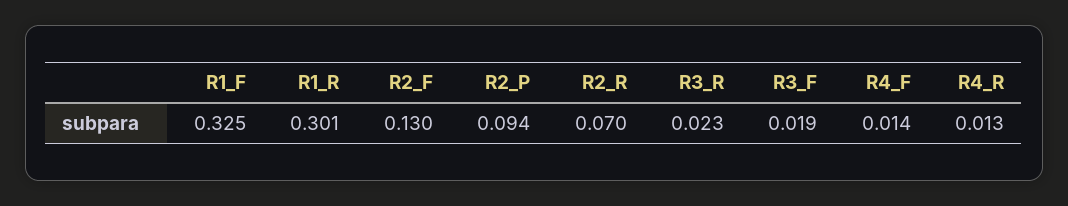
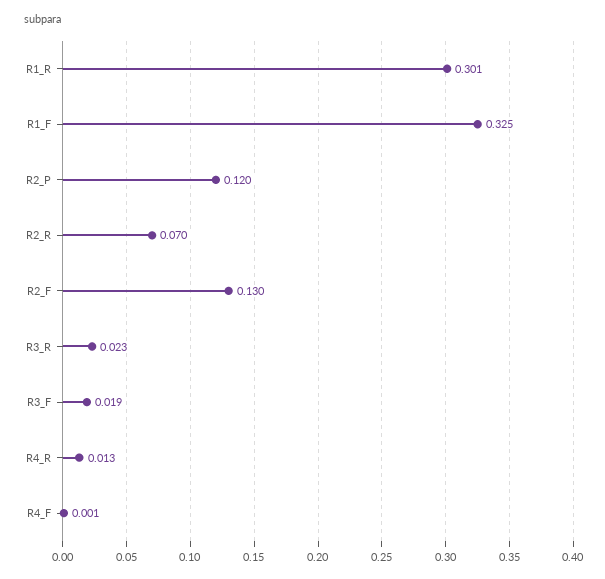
R2_P: 0.094 -> 0.12
R4_F: 0.014 -> 0.001

